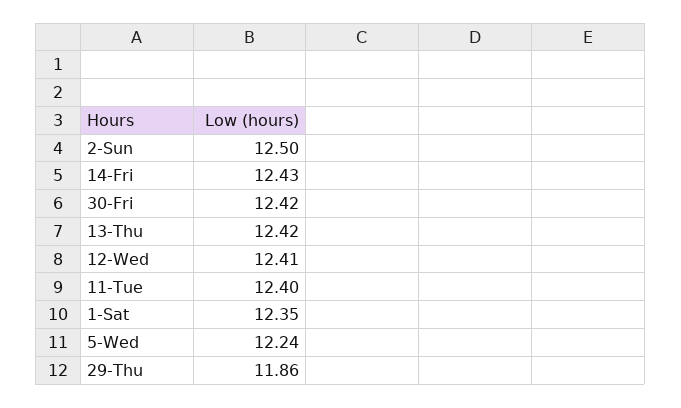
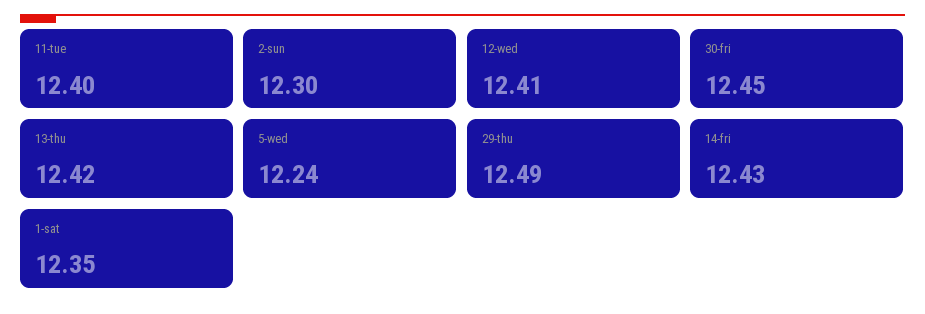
2-Sun: 12.5 -> 12.3
30-Fri: 12.42 -> 12.45
29-Thu: 11.86 -> 12.49

